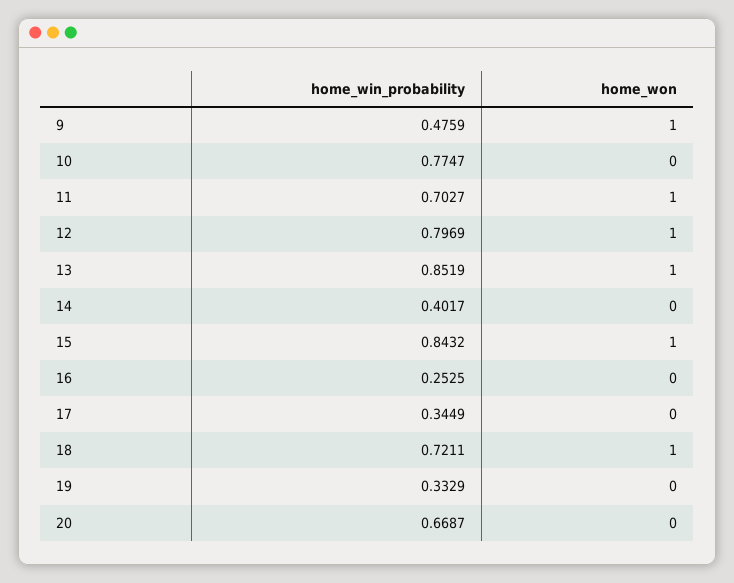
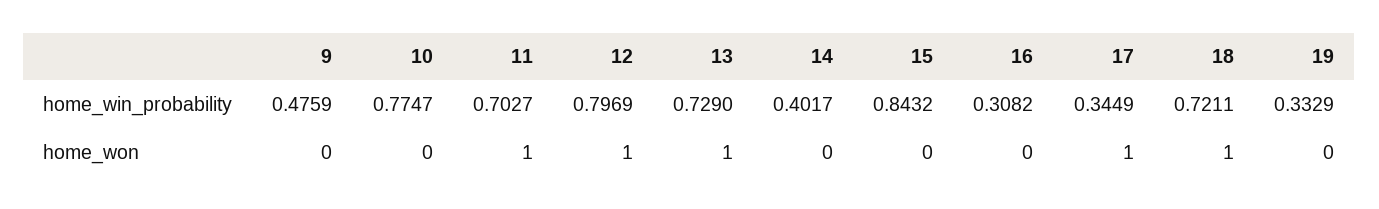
home_won, 9: 1 -> 0
home_win_probability, 13: 0.8519 -> 0.729
home_won, 15: 1 -> 0
home_win_probability, 16: 0.2525 -> 0.3082
home_won, 17: 0 -> 1
home_win_probability, 20: 0.6687 -> none
home_won, 20: 0 -> none

